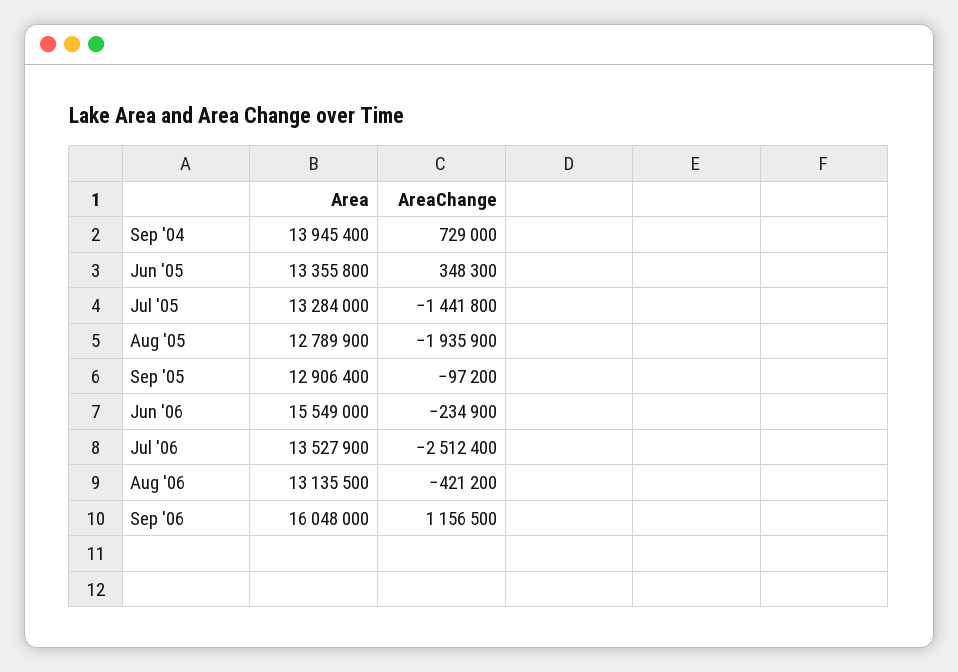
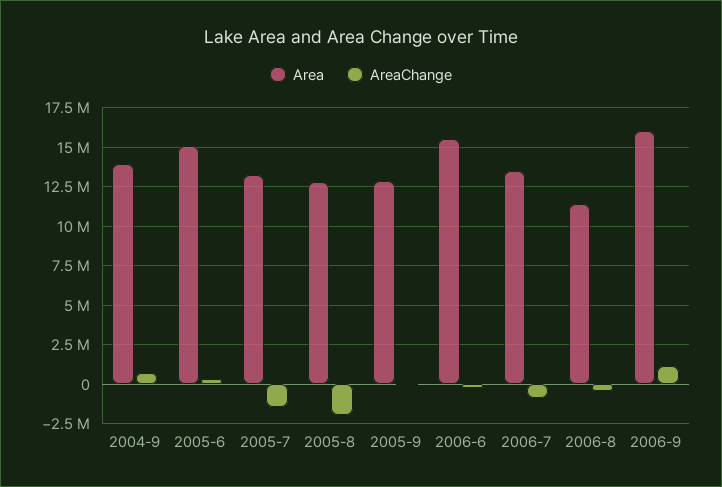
Area, Jun '05: 13355800 -> 15000000
AreaChange, Jul '06: -2512400 -> -1000000
Area, Aug '06: 13135500 -> 11500000

